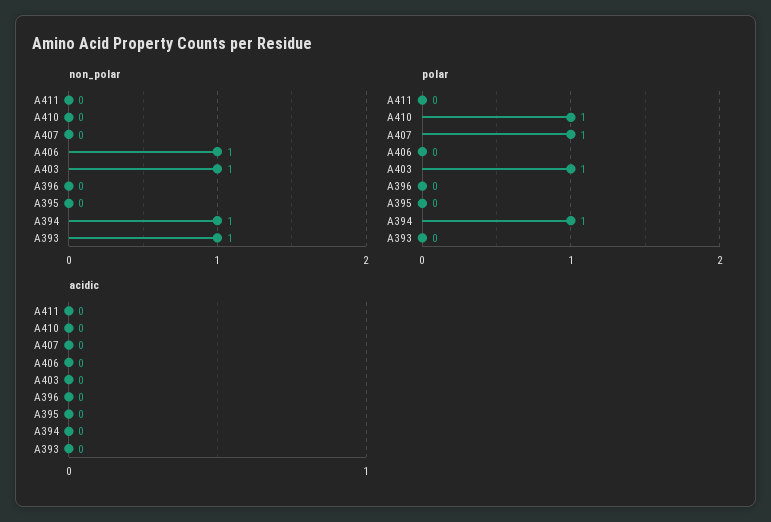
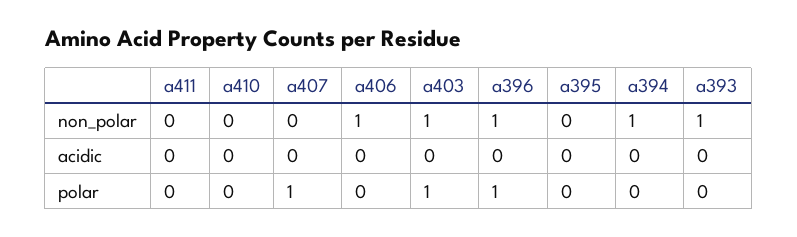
non_polar, A396: 0 -> 1
polar, A410: 1 -> 0
polar, A396: 0 -> 1
polar, A394: 1 -> 0

